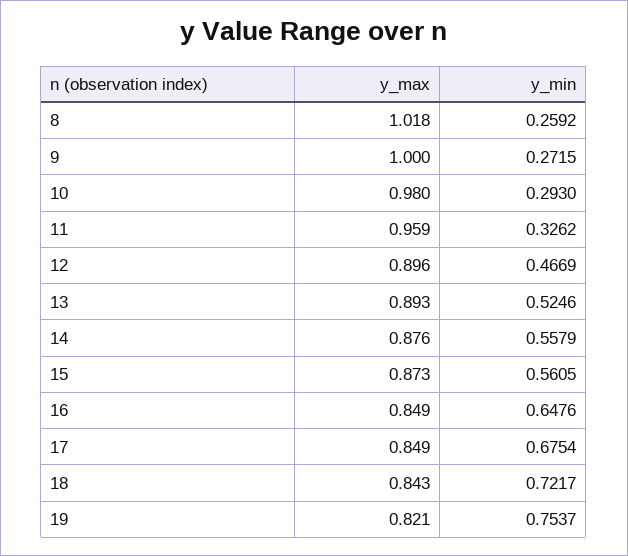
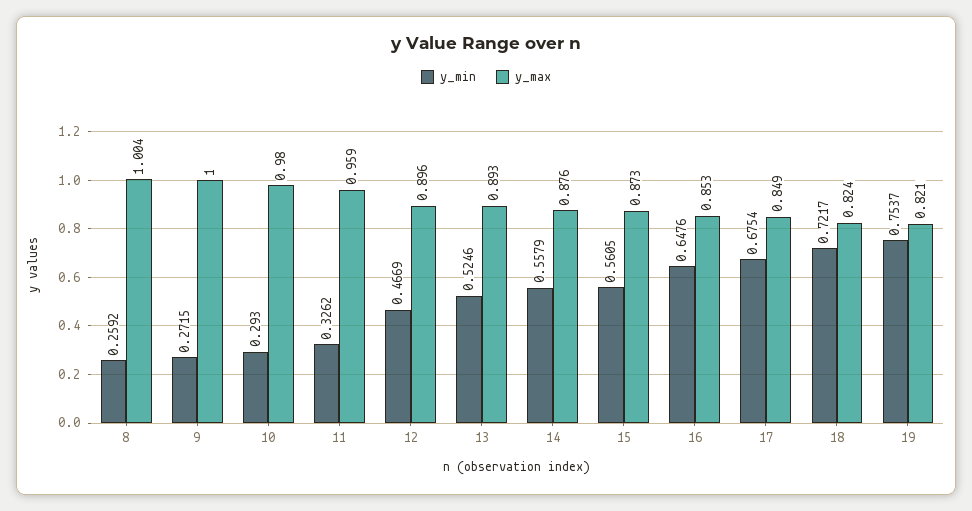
y_max, 8: 1.018 -> 1.004
y_max, 16: 0.849 -> 0.853
y_max, 18: 0.843 -> 0.824

